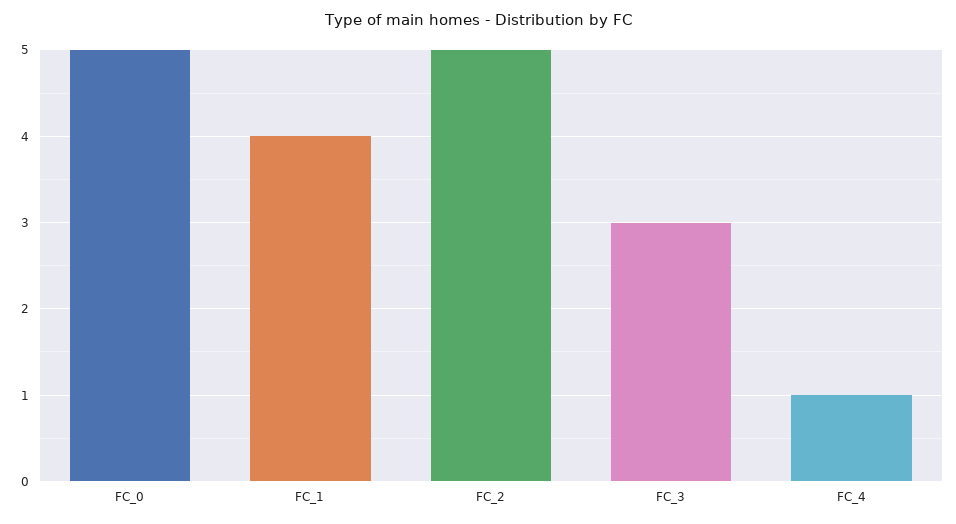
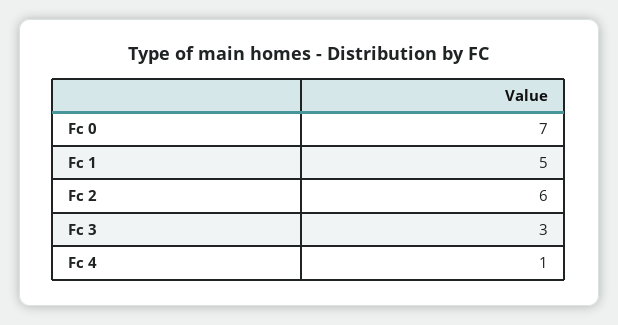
FC_0: 5 -> 7
FC_1: 4 -> 5
FC_2: 5 -> 6

